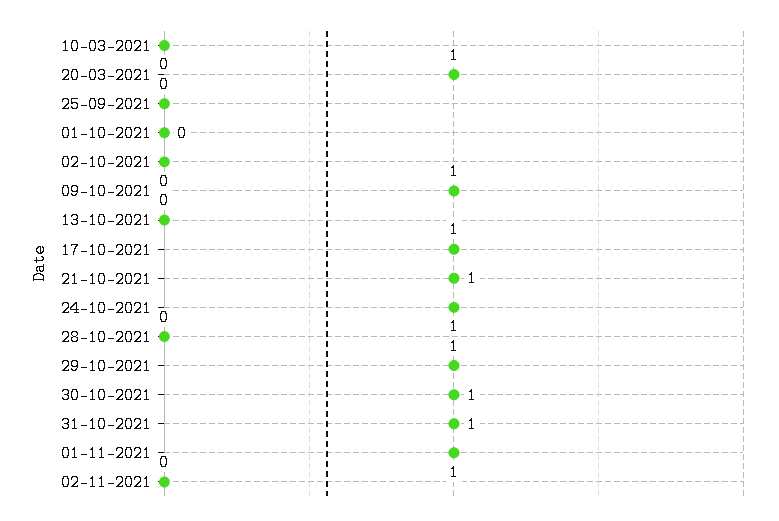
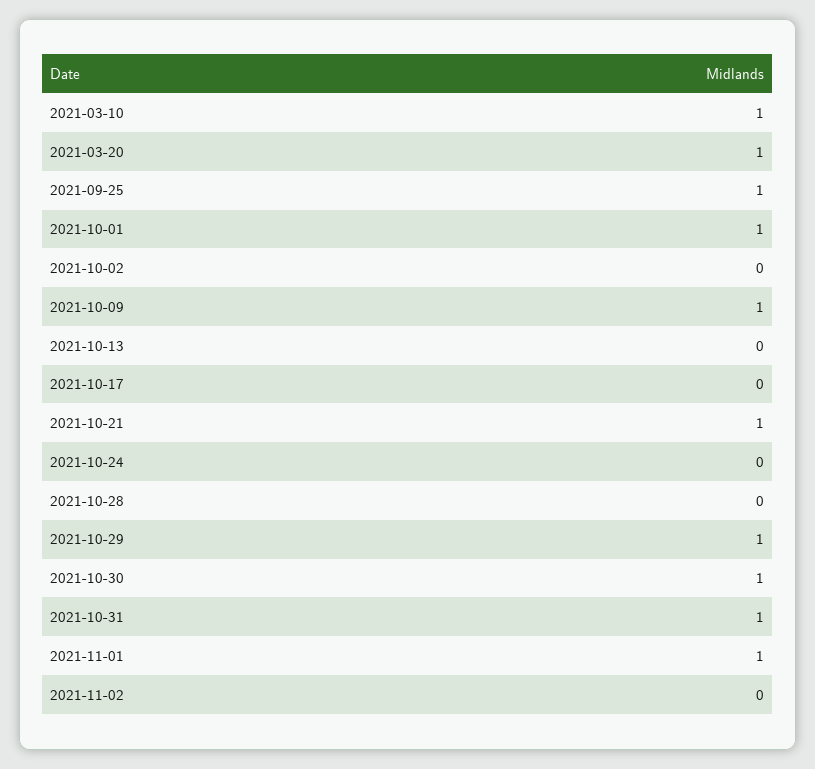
10-03-2021: 0 -> 1
25-09-2021: 0 -> 1
01-10-2021: 0 -> 1
17-10-2021: 1 -> 0
24-10-2021: 1 -> 0

